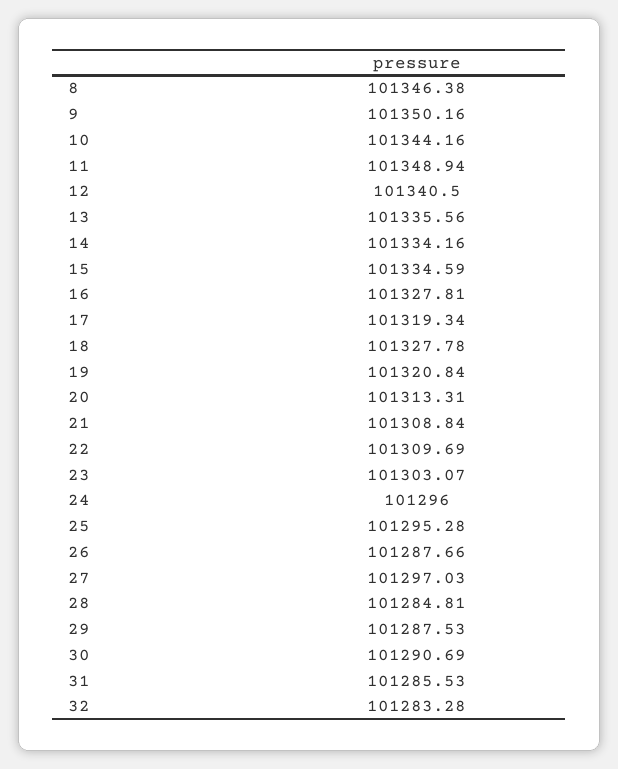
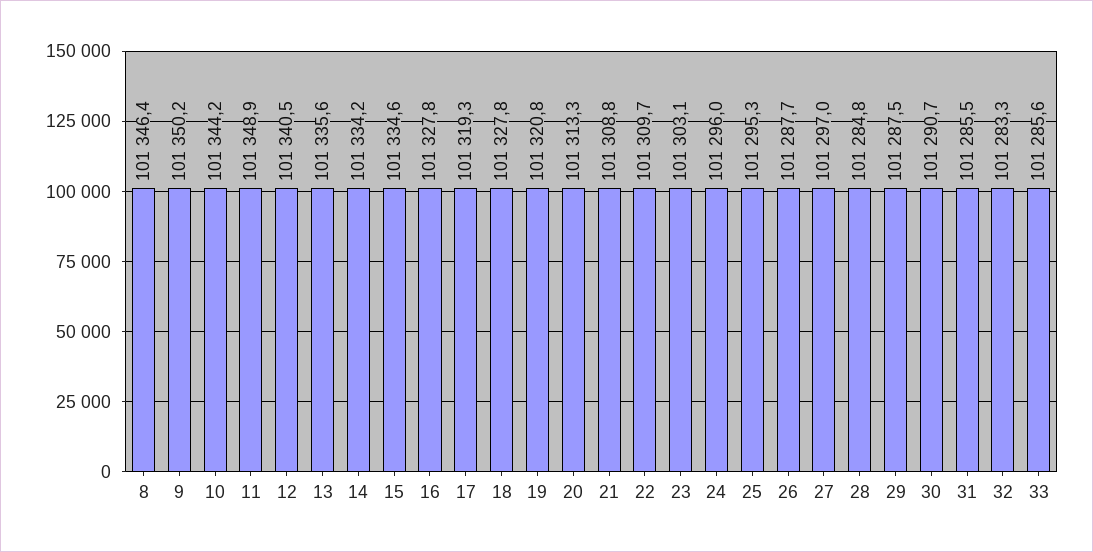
33: none -> 101285.6

